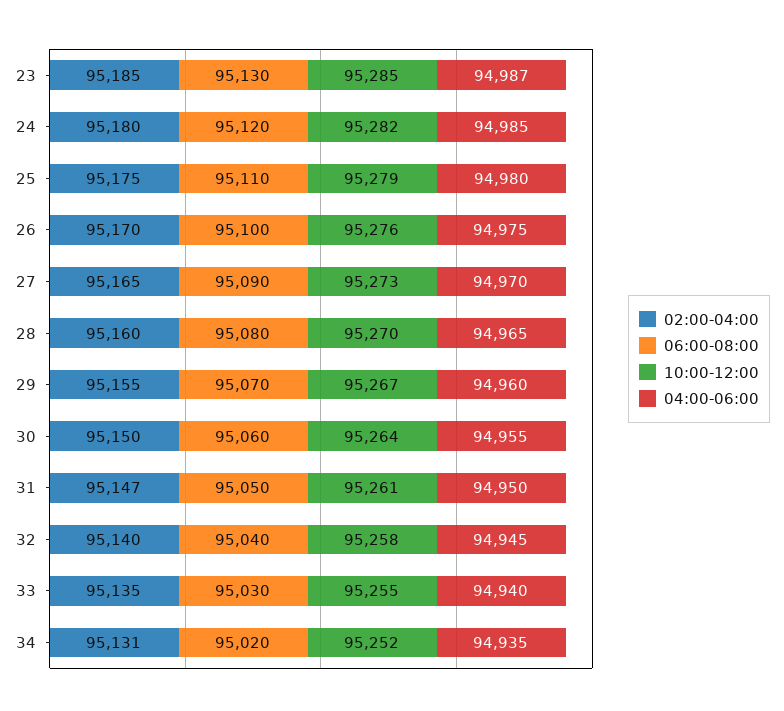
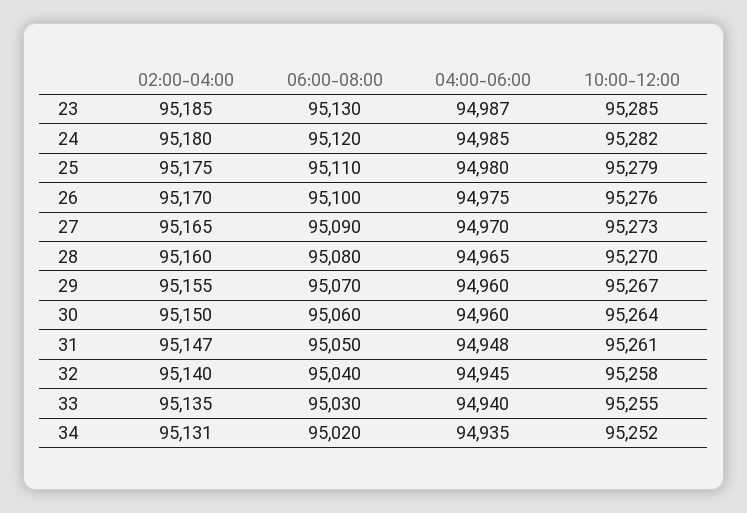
04:00-06:00, 30: 94955 -> 94960
04:00-06:00, 31: 94950 -> 94948

